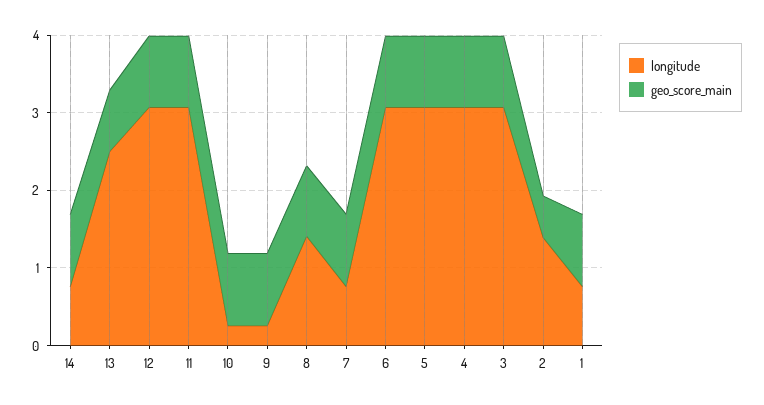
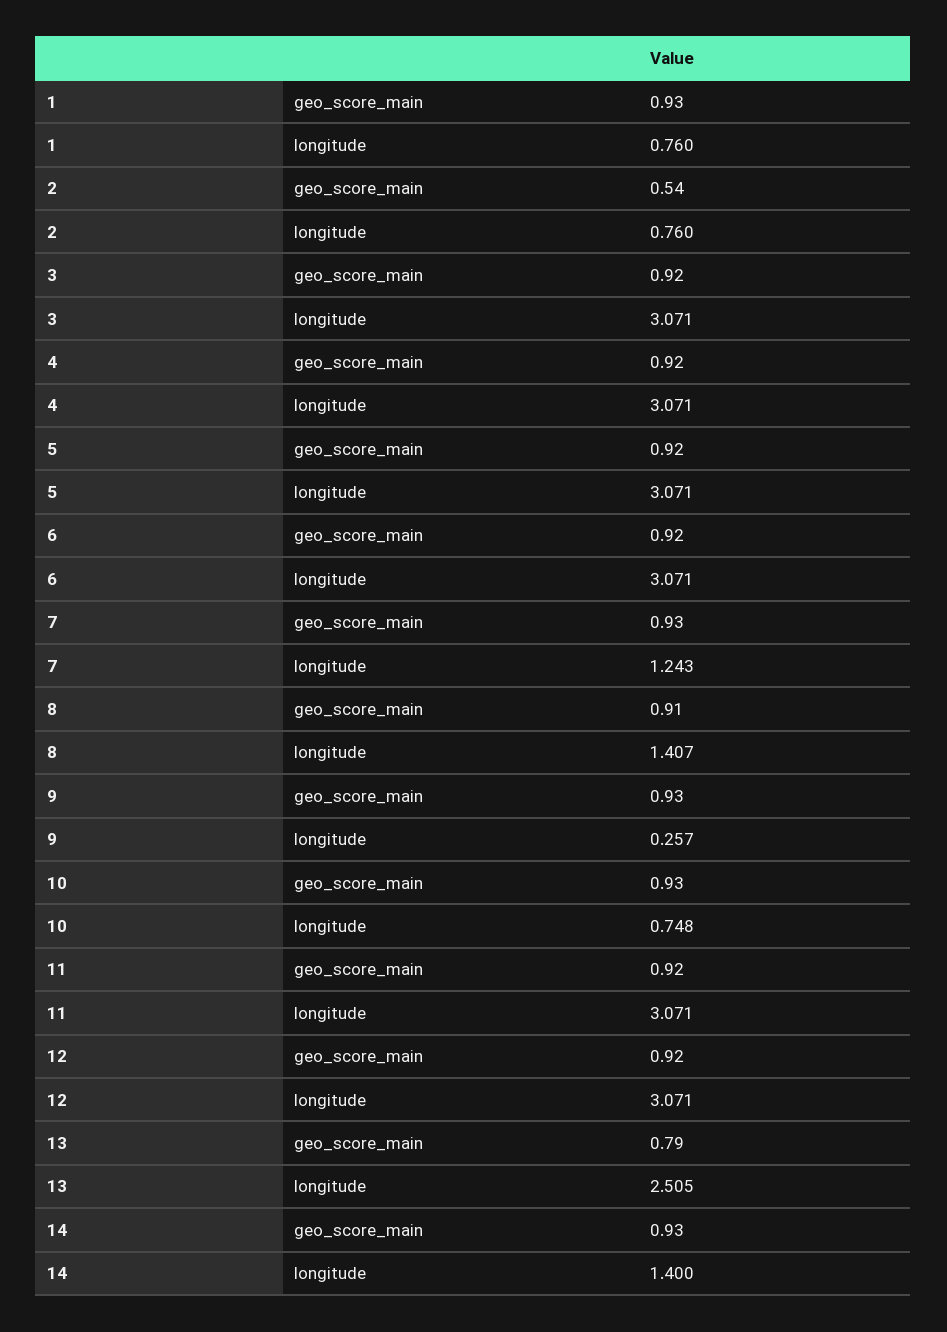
longitude, 14: 0.8 -> 1.4
longitude, 10: 0.2 -> 0.748
longitude, 7: 0.8 -> 1.243
longitude, 2: 1.4 -> 0.76

